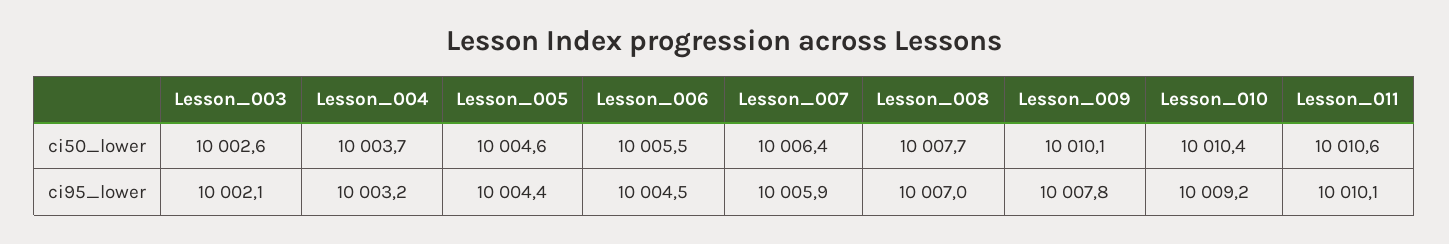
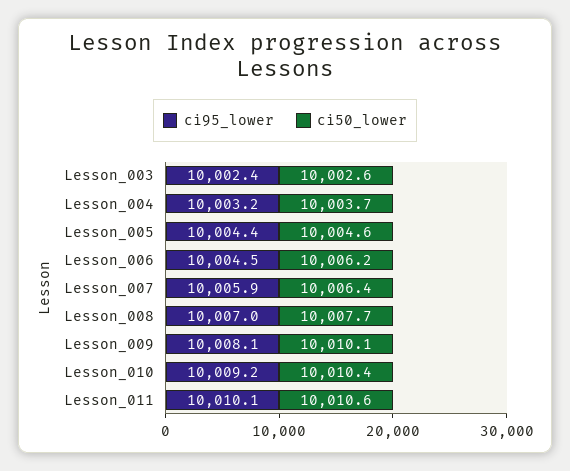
ci50_lower, Lesson_006: 10005.5 -> 10006.2
ci95_lower, Lesson_003: 10002.1 -> 10002.4
ci95_lower, Lesson_009: 10007.8 -> 10008.1

